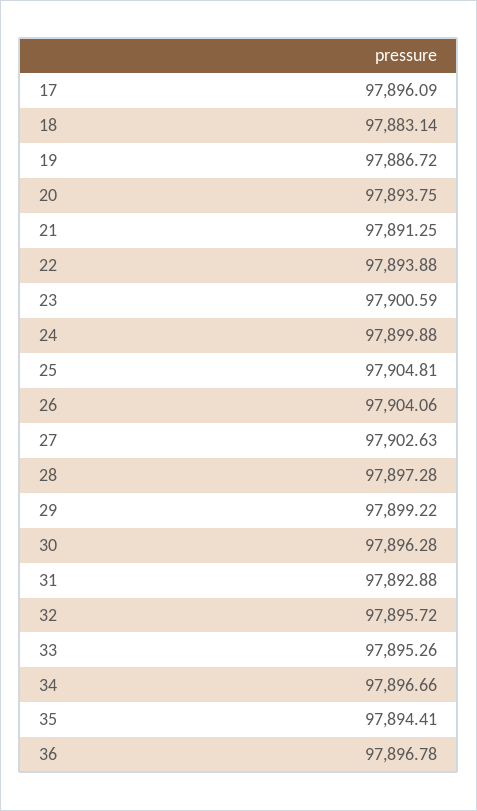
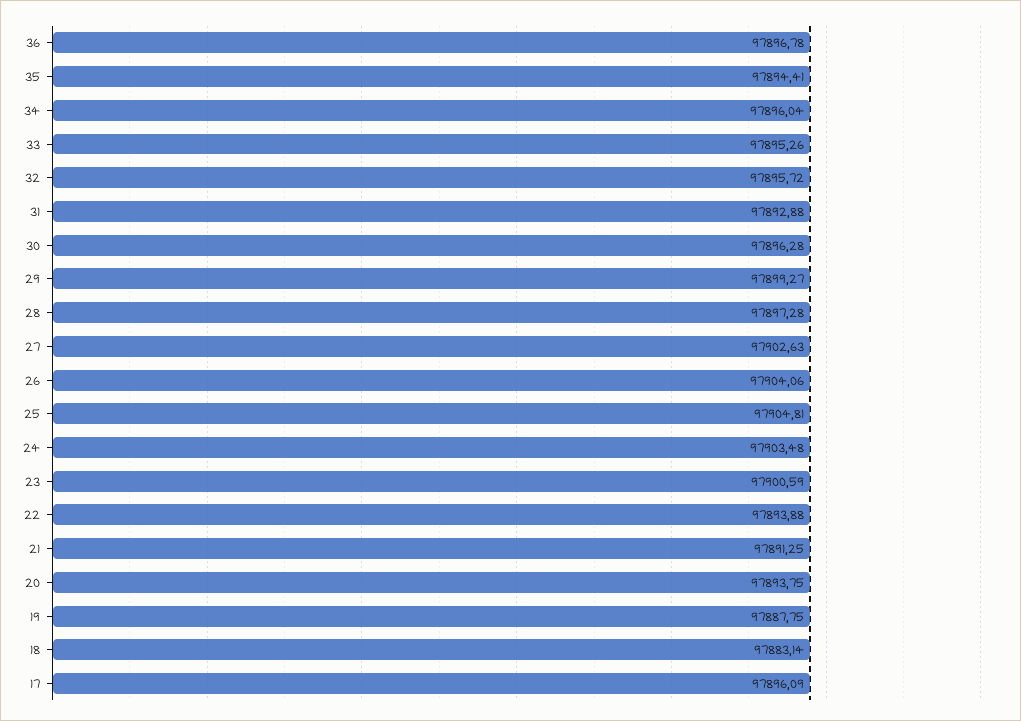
19: 97886.72 -> 97887.75
24: 97899.88 -> 97903.48
29: 97899.22 -> 97899.27
34: 97896.66 -> 97896.04

